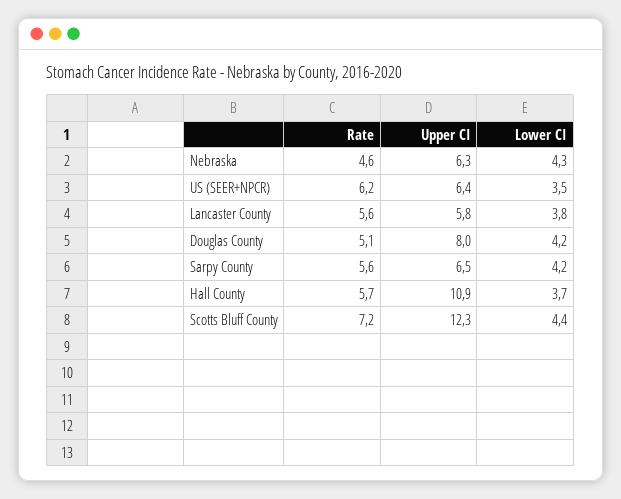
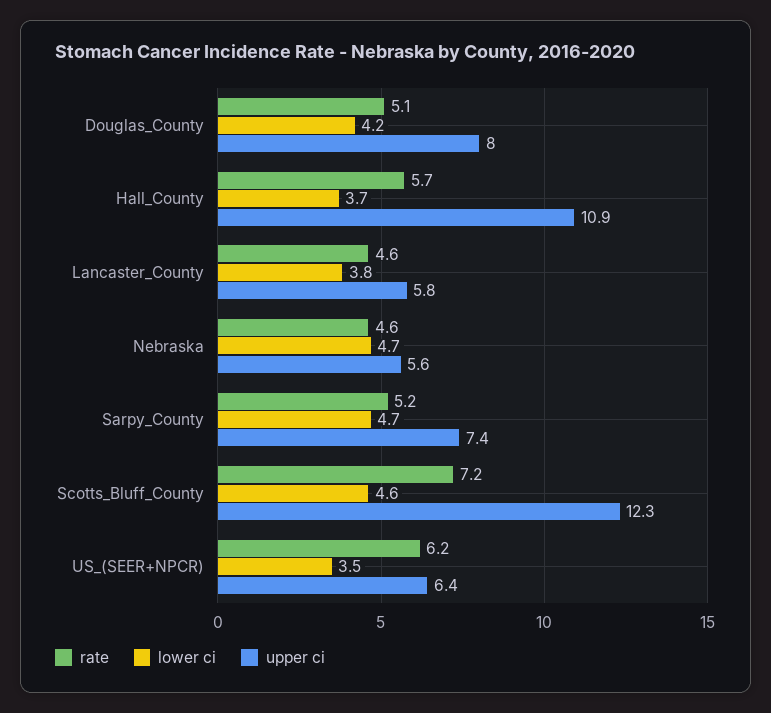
Upper CI, Nebraska: 6.3 -> 5.6
Lower CI, Nebraska: 4.3 -> 4.7
Rate, Lancaster County: 5.6 -> 4.6
Rate, Sarpy County: 5.6 -> 5.2
Upper CI, Sarpy County: 6.5 -> 7.4
Lower CI, Sarpy County: 4.2 -> 4.7
Lower CI, Scotts Bluff County: 4.4 -> 4.6

